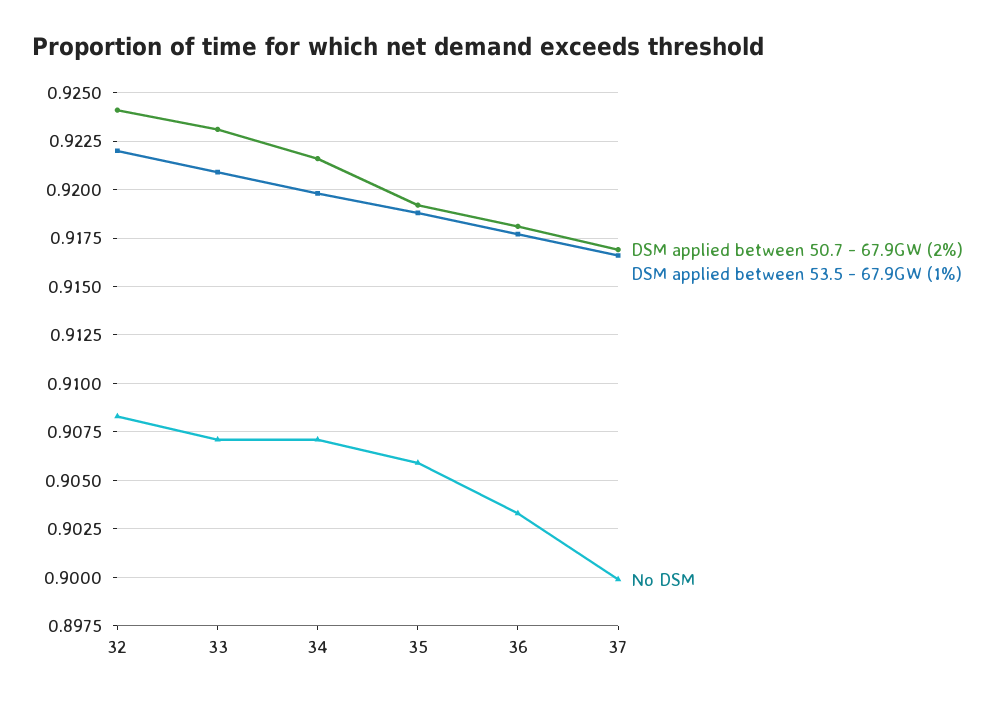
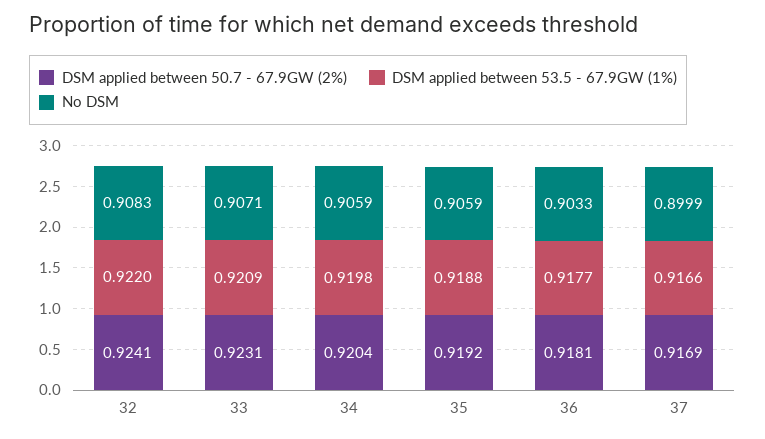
DSM applied between 50.7 - 67.9GW (2%), 34: 0.9215 -> 0.9204
No DSM, 34: 0.907 -> 0.9059

